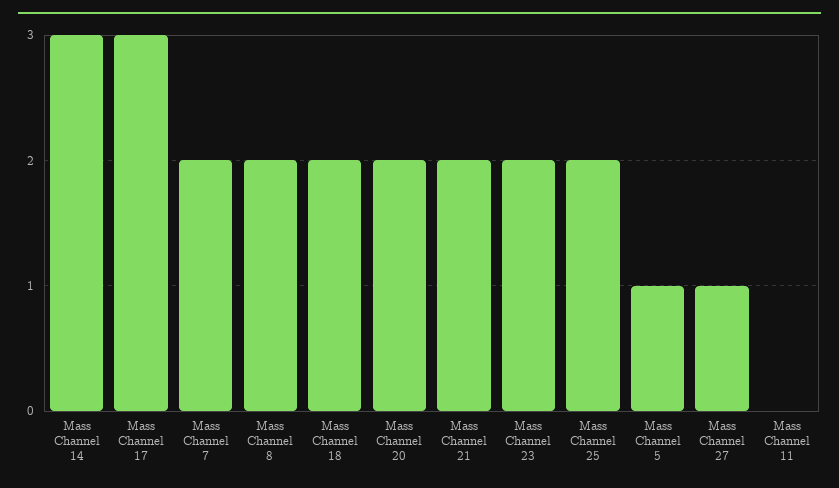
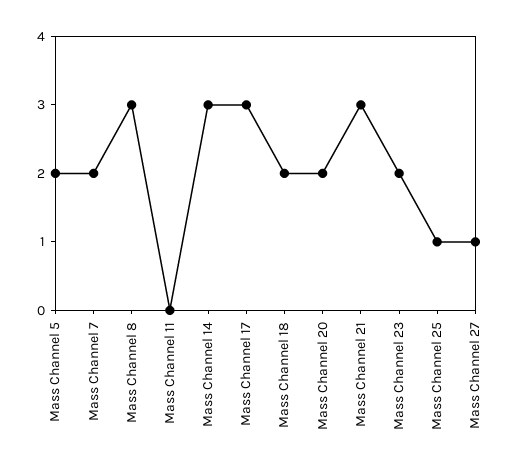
Mass Channel 8: 2 -> 3
Mass Channel 21: 2 -> 3
Mass Channel 25: 2 -> 1
Mass Channel 5: 1 -> 2

